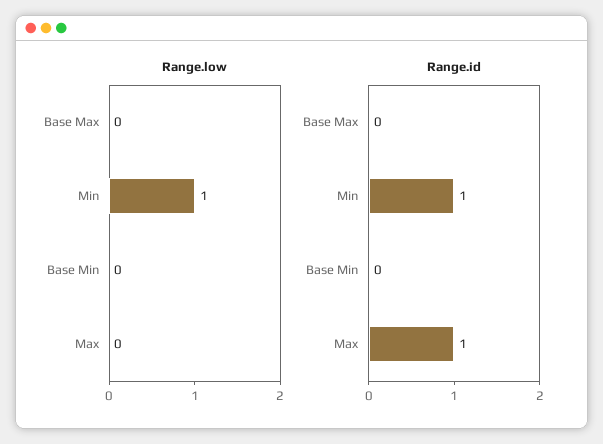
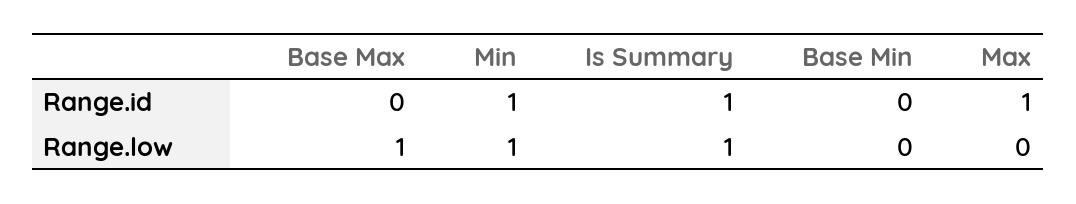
Range.low, Base Max: 0 -> 1
Range.id, Is Summary: none -> 1
Range.low, Is Summary: none -> 1

